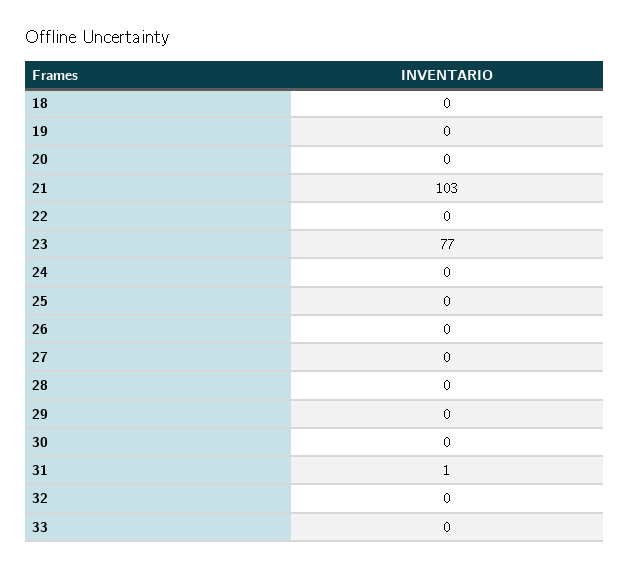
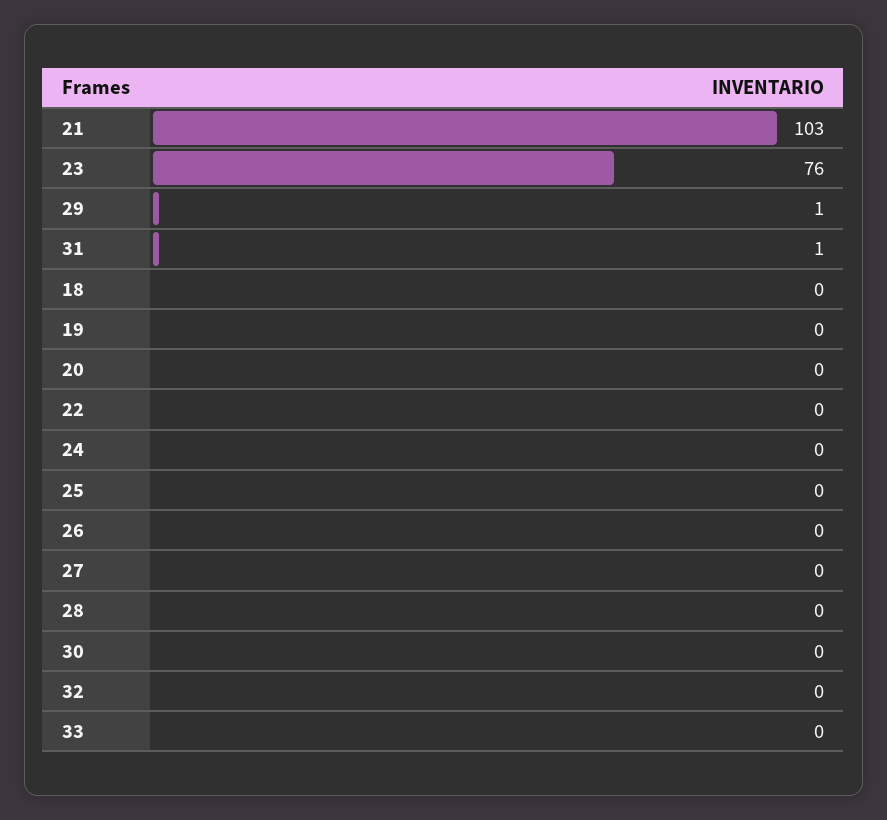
23: 77 -> 76
29: 0 -> 1

